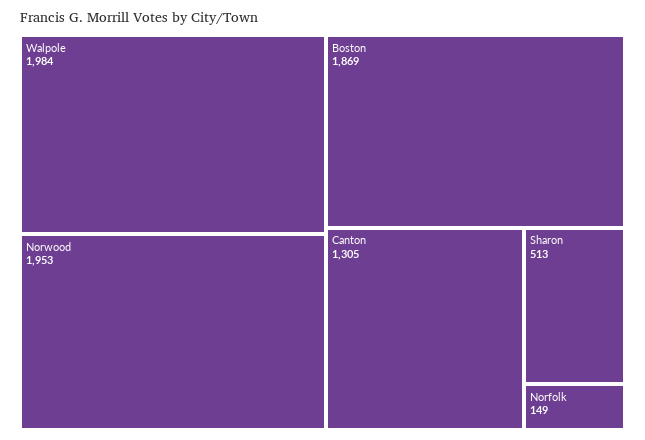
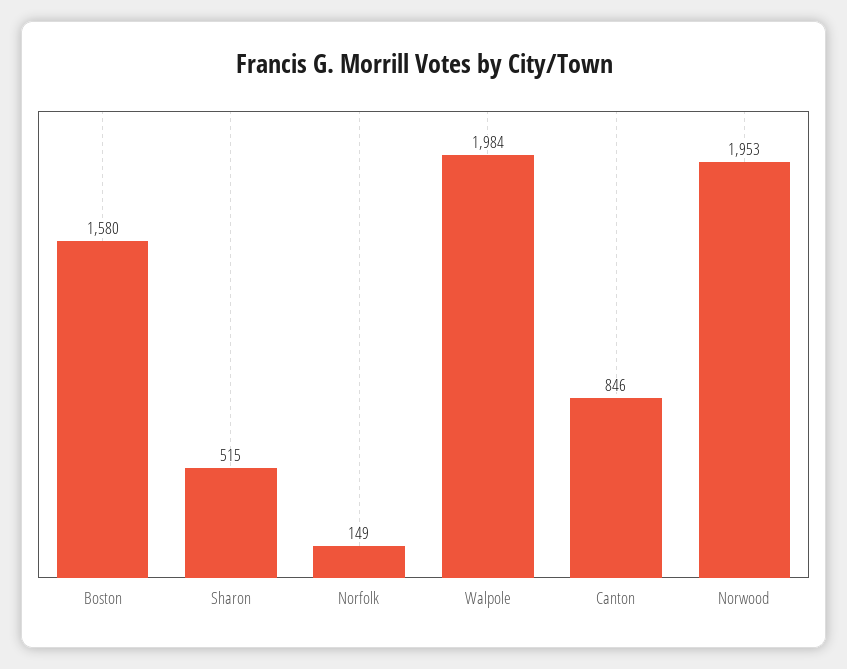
Boston: 1869 -> 1580
Canton: 1305 -> 846
Sharon: 513 -> 515

